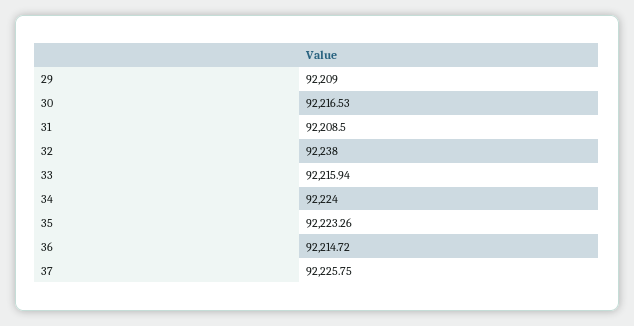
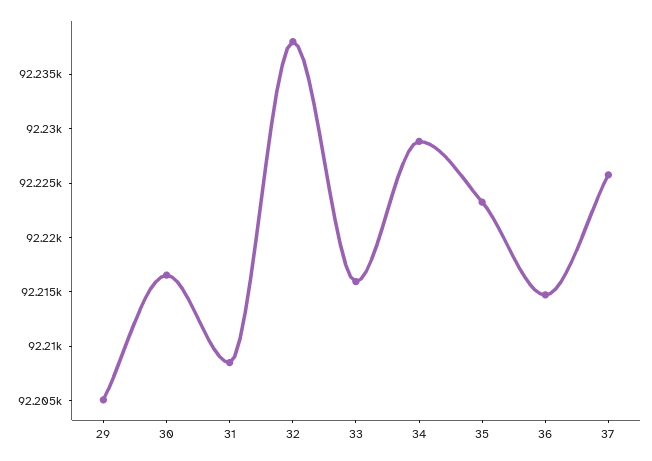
29: 92209 -> 92205
34: 92224 -> 92229

